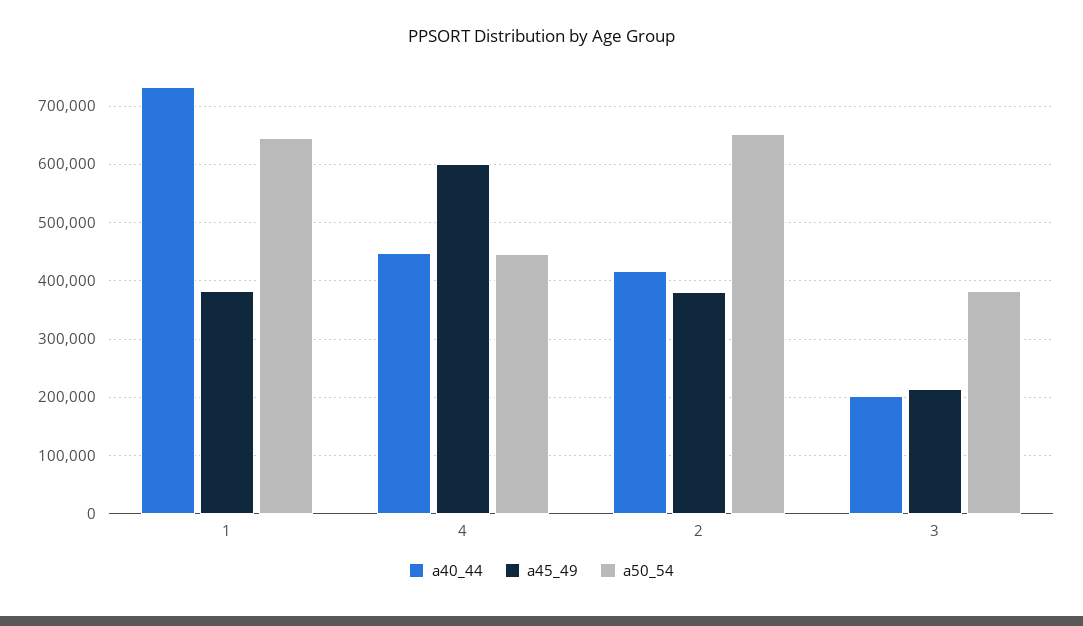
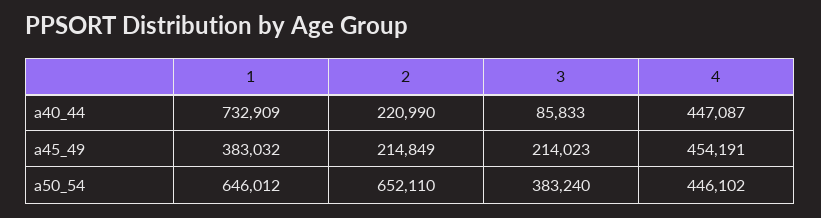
a45_49, 4: 600000 -> 454191
a40_44, 2: 420000 -> 220990
a45_49, 2: 380000 -> 214849
a40_44, 3: 200000 -> 85833

